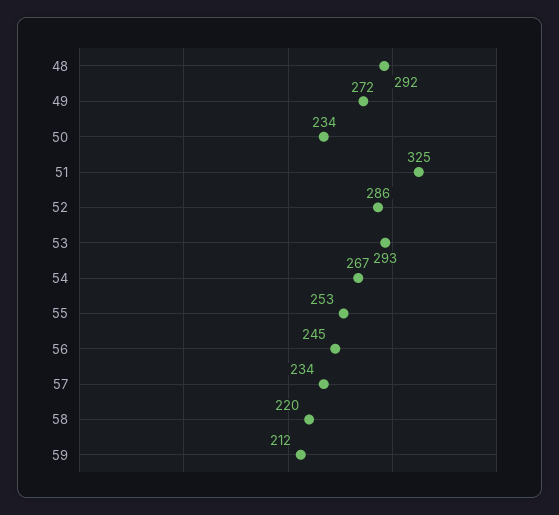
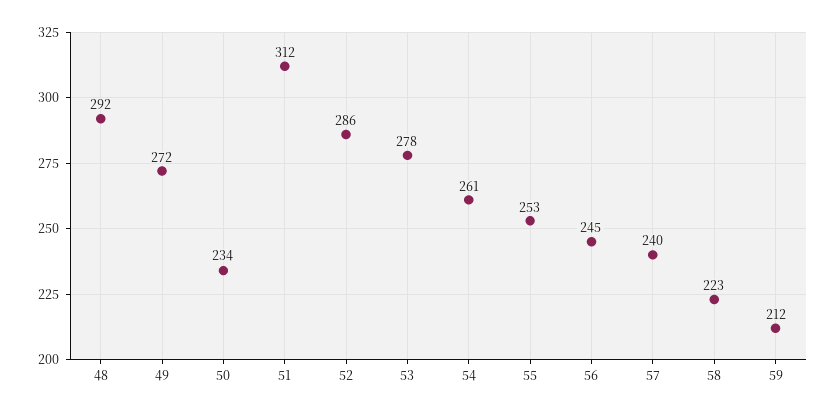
51: 325 -> 312
53: 293 -> 278
54: 267 -> 261
57: 234 -> 240
58: 220 -> 223

